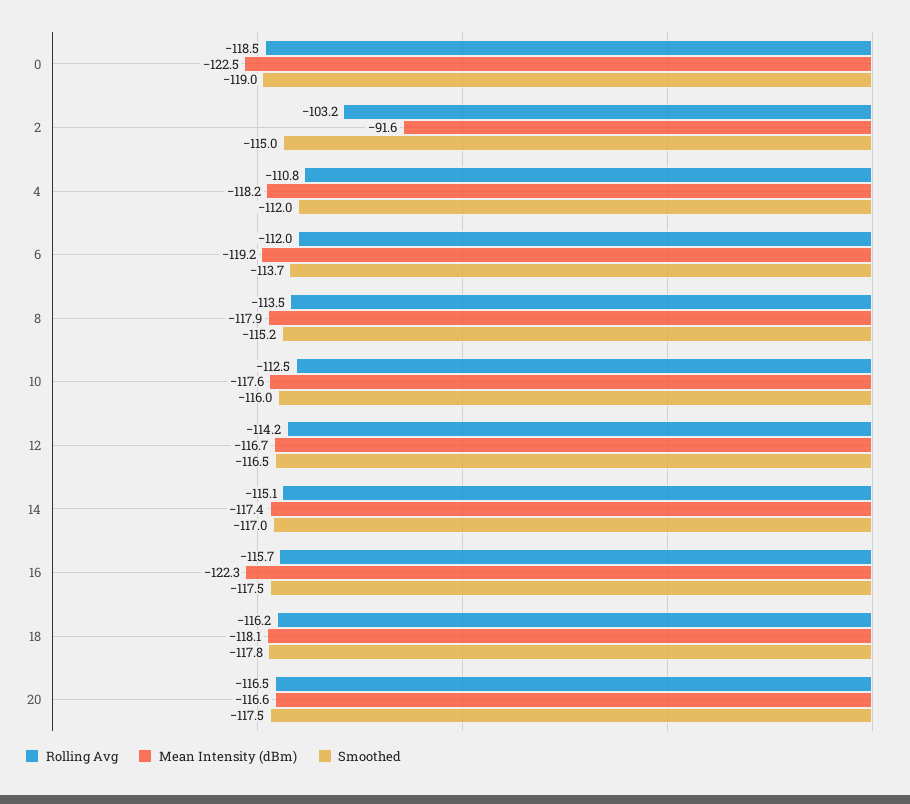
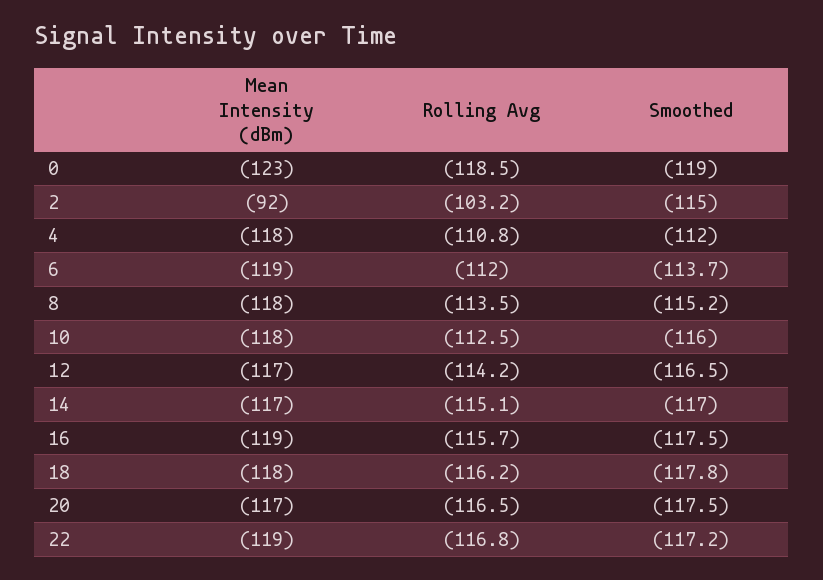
Mean Intensity (dBm), 16: -122.3 -> -119
Mean Intensity (dBm), 22: none -> -119
Rolling Avg, 22: none -> -116.8
Smoothed, 22: none -> -117.2

